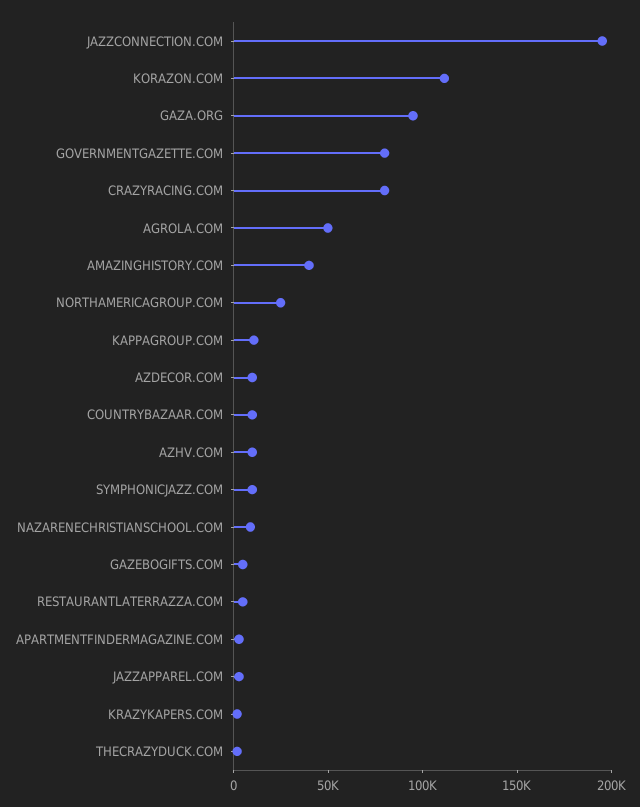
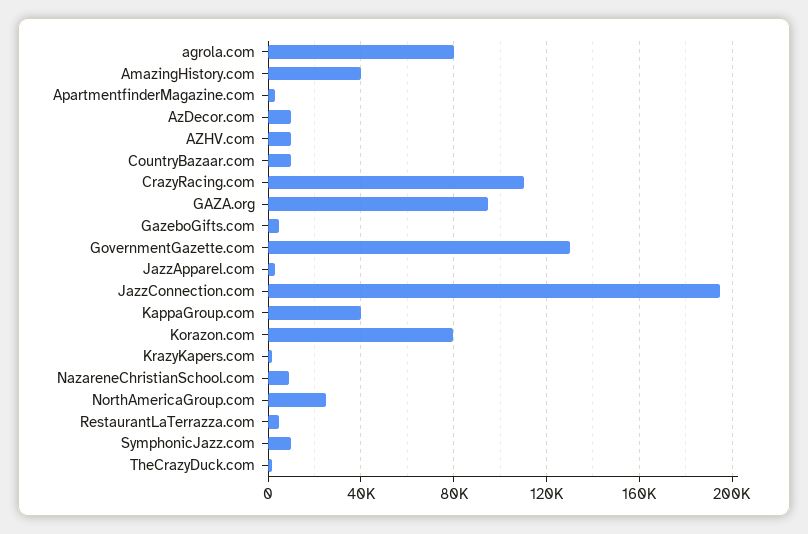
KORAZON.COM: 110000 -> 80000
GOVERNMENTGAZETTE.COM: 80000 -> 130000
CRAZYRACING.COM: 80000 -> 110000
AGROLA.COM: 50000 -> 80000
KAPPAGROUP.COM: 10000 -> 40000

